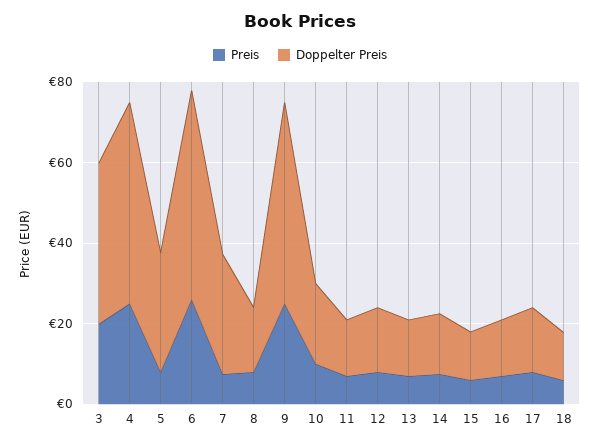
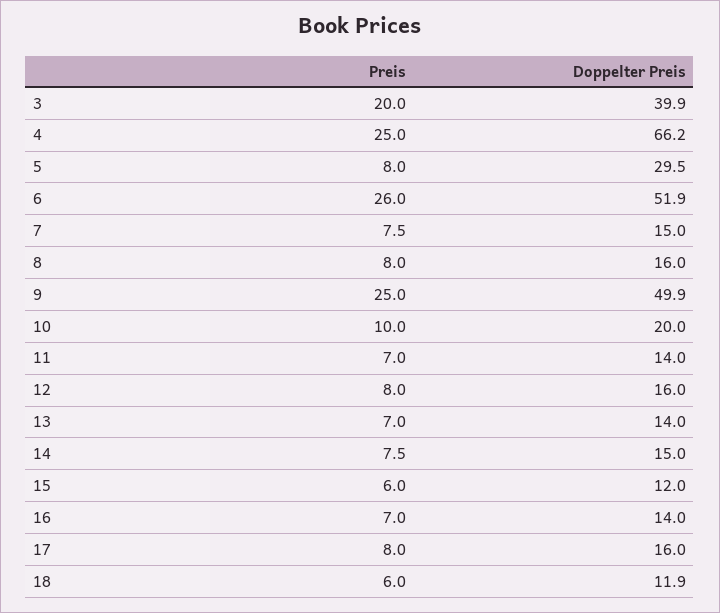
Doppelter Preis, 4: 50 -> 66.2
Doppelter Preis, 7: 30 -> 15

